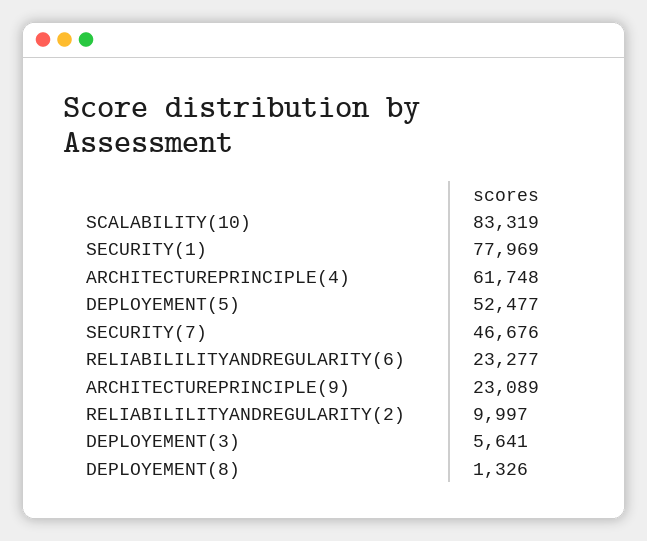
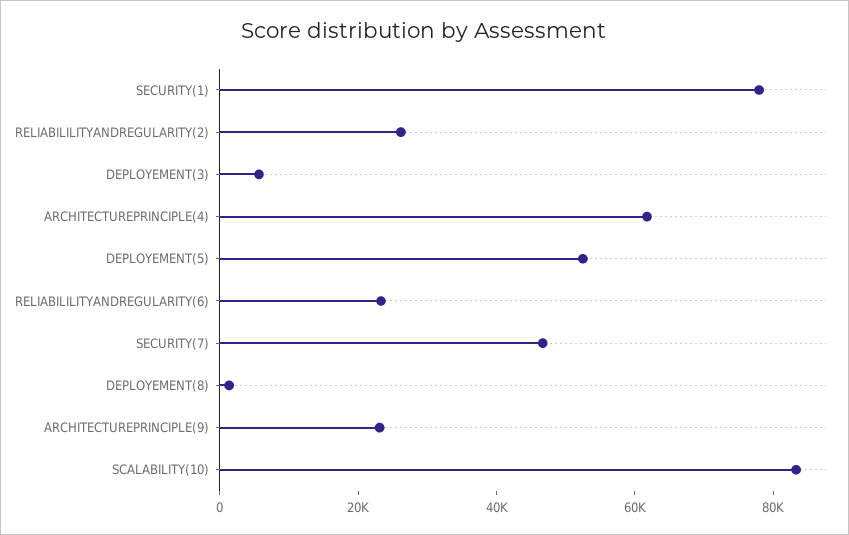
RELIABILILITYANDREGULARITY(2): 9997 -> 25000

